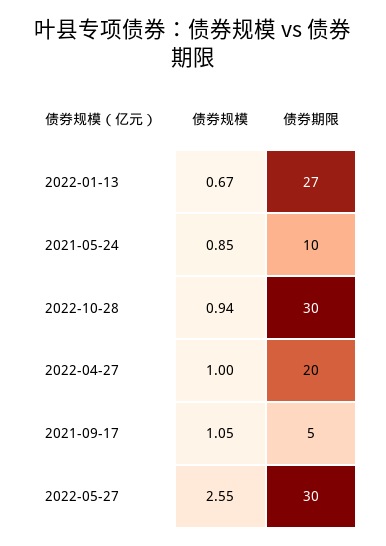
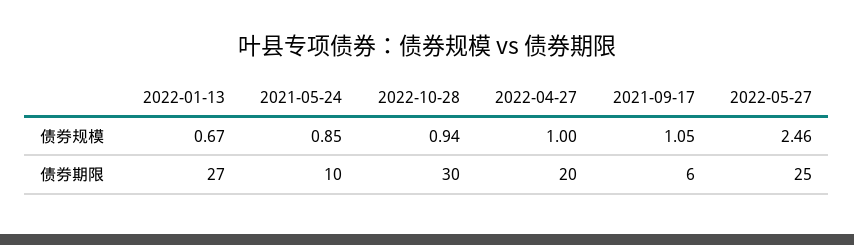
债券期限, 2021-09-17: 5 -> 6
债券规模, 2022-05-27: 2.55 -> 2.46
债券期限, 2022-05-27: 30 -> 25

